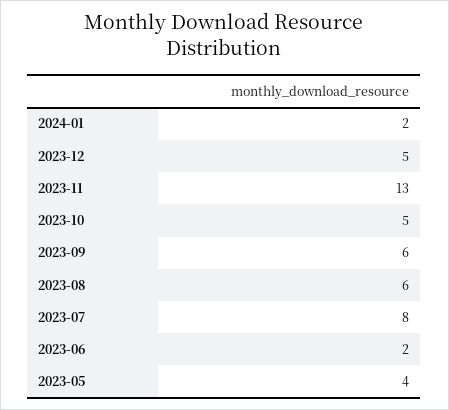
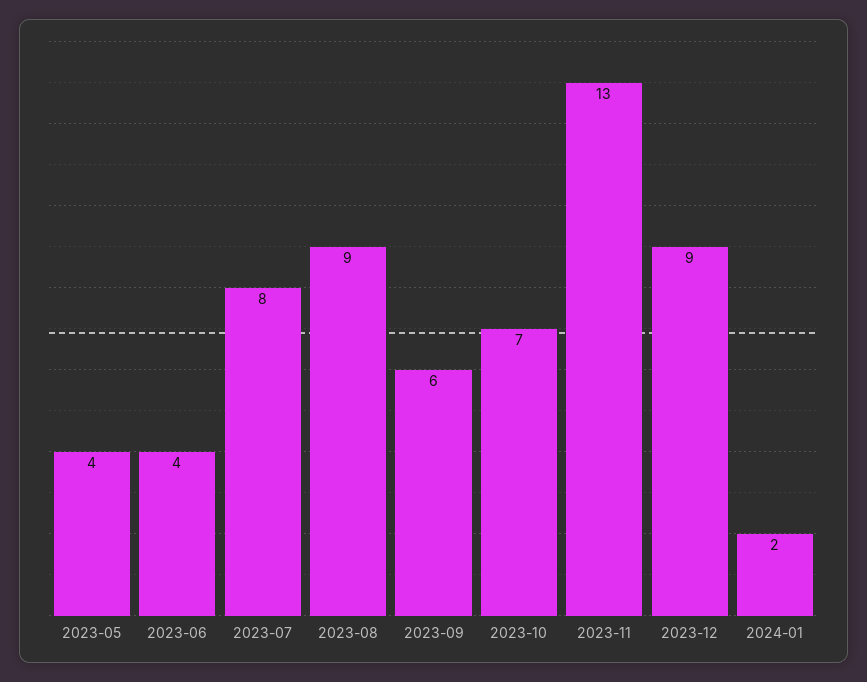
2023-12: 5 -> 9
2023-10: 5 -> 7
2023-08: 6 -> 9
2023-06: 2 -> 4

